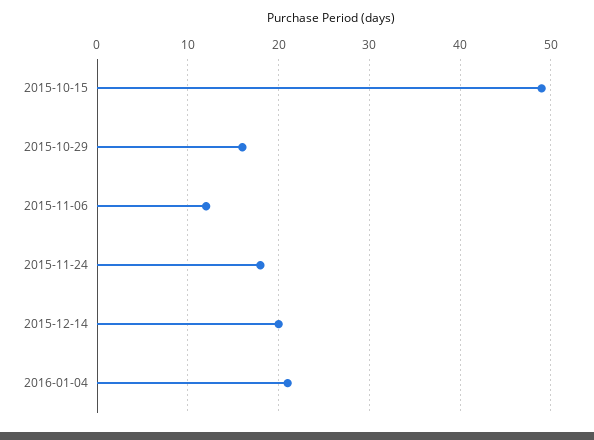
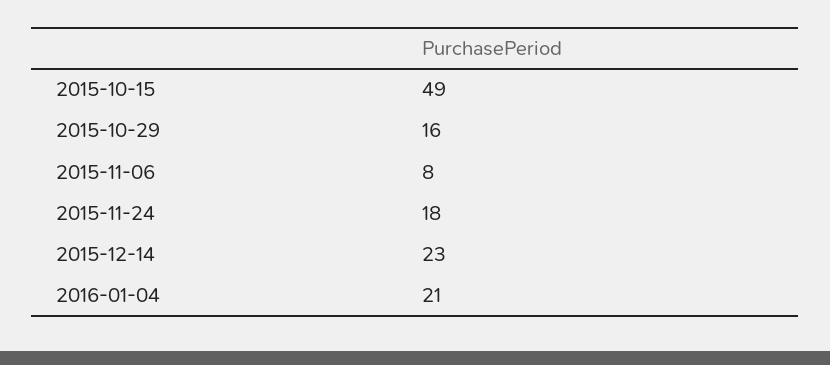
2015-11-06: 12 -> 8
2015-12-14: 20 -> 23

